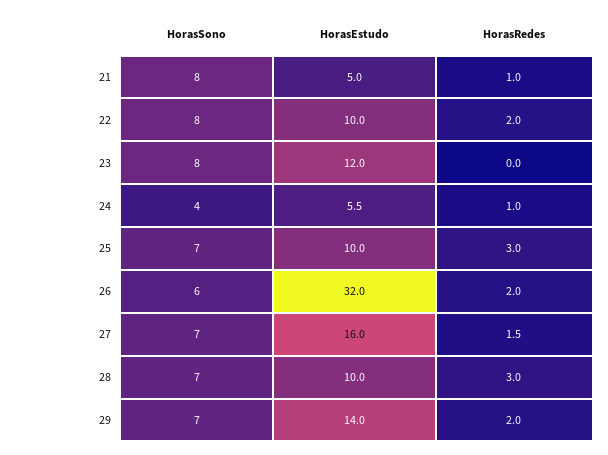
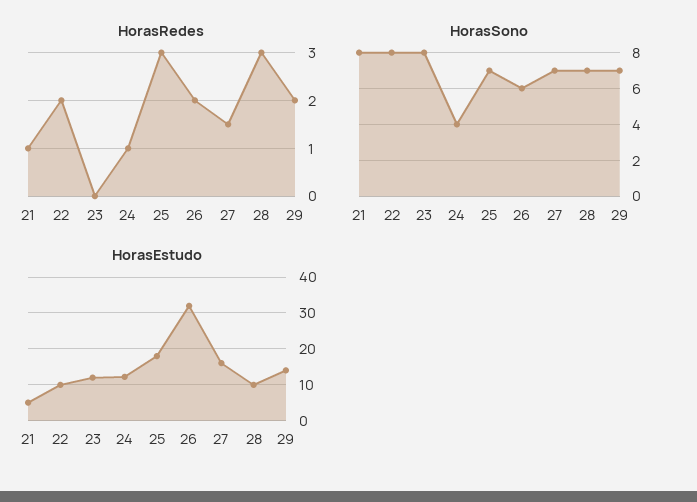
HorasEstudo, 24: 5.5 -> 12
HorasEstudo, 25: 10 -> 18

